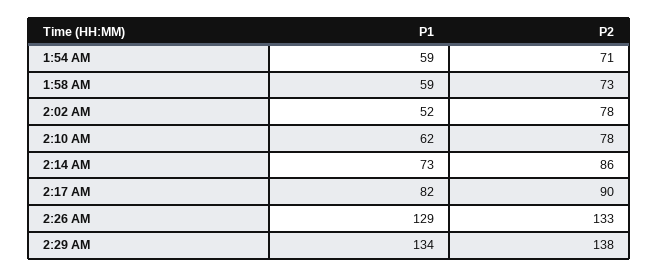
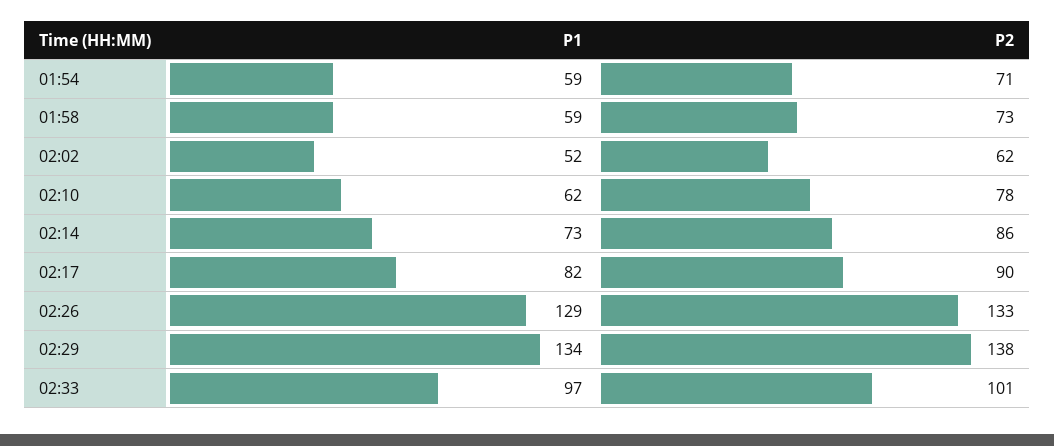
P2, 2:02 AM: 78 -> 62
P1, 02:33: none -> 97
P2, 02:33: none -> 101

